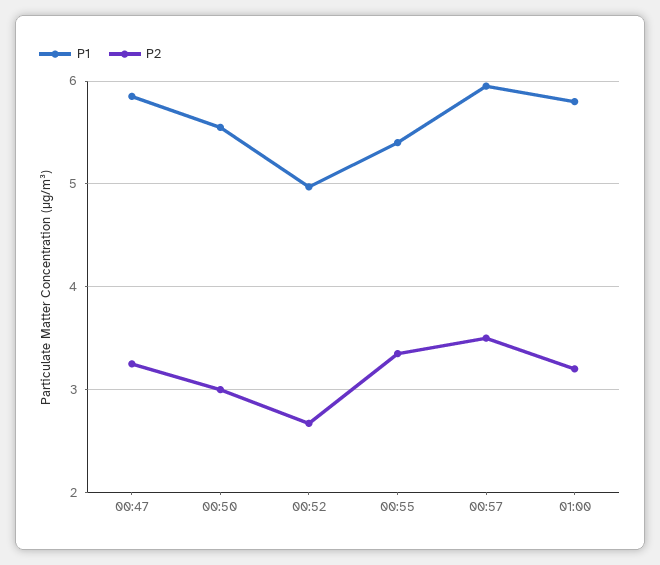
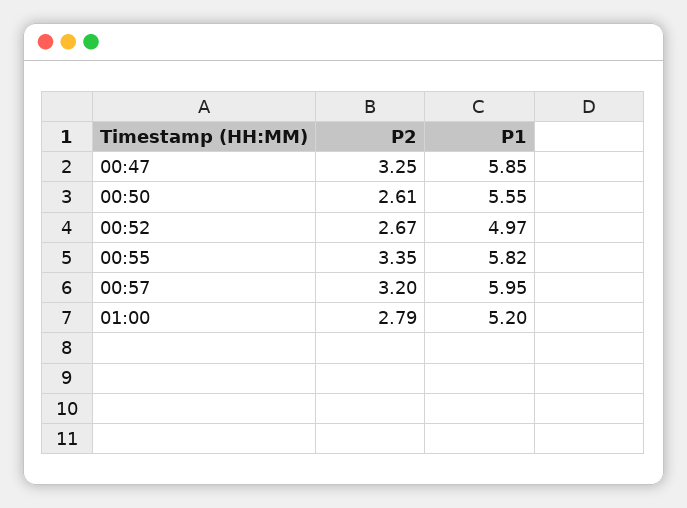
P2, 00:50: 3 -> 2.61
P1, 00:55: 5.4 -> 5.82
P2, 00:57: 3.5 -> 3.2
P1, 01:00: 5.8 -> 5.2
P2, 01:00: 3.2 -> 2.79

